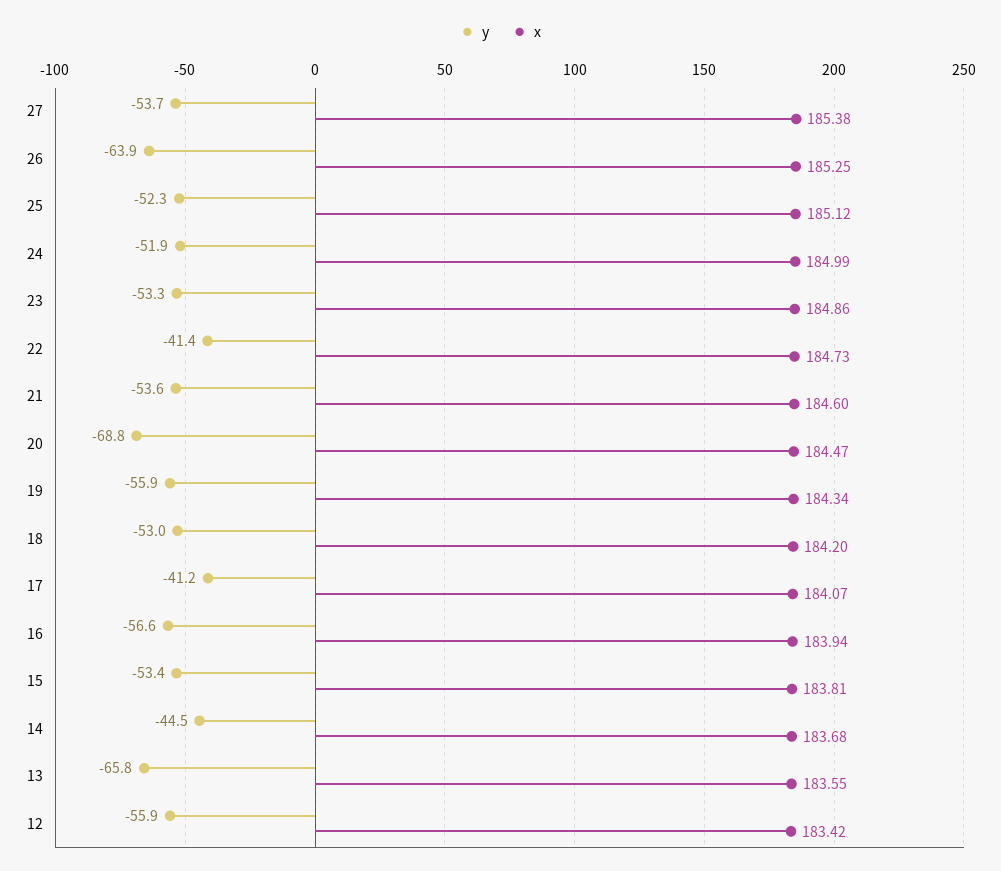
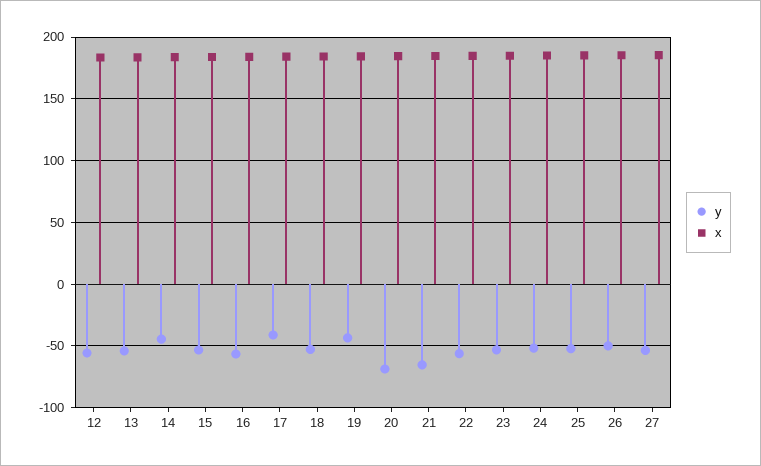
y, 26: -63.9 -> -50
y, 22: -41.4 -> -55
y, 21: -53.6 -> -65
y, 19: -55.9 -> -45
y, 13: -65.8 -> -55

